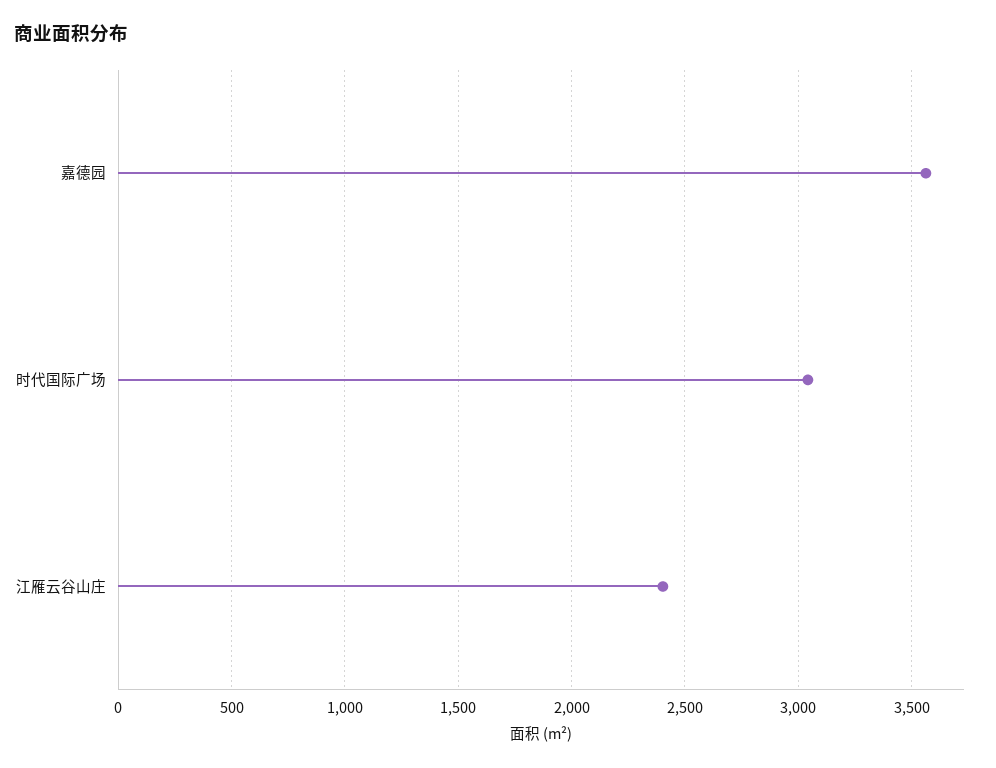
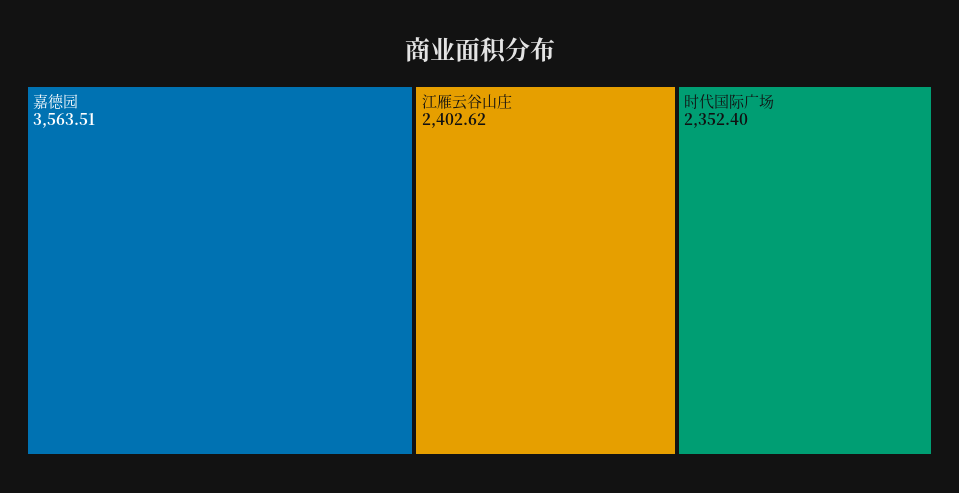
时代国际广场: 3050 -> 2352.4

